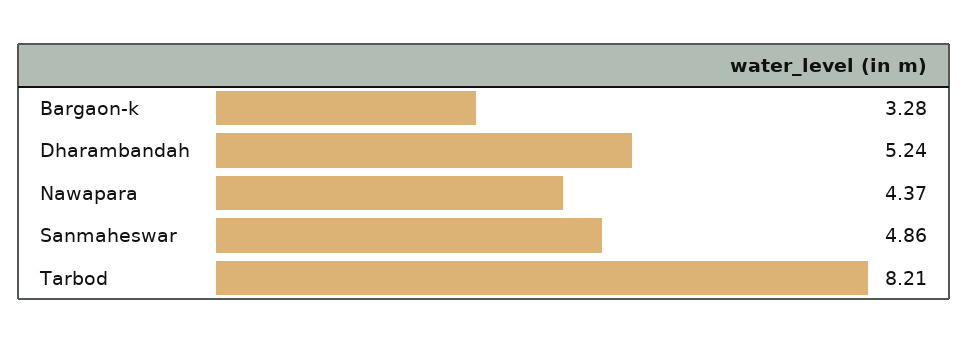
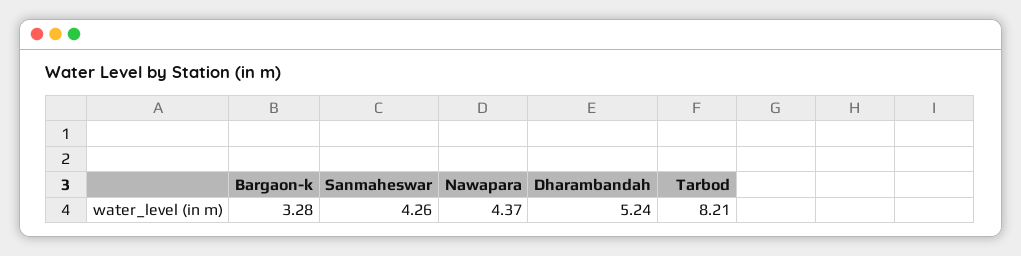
Sanmaheswar: 4.86 -> 4.26

